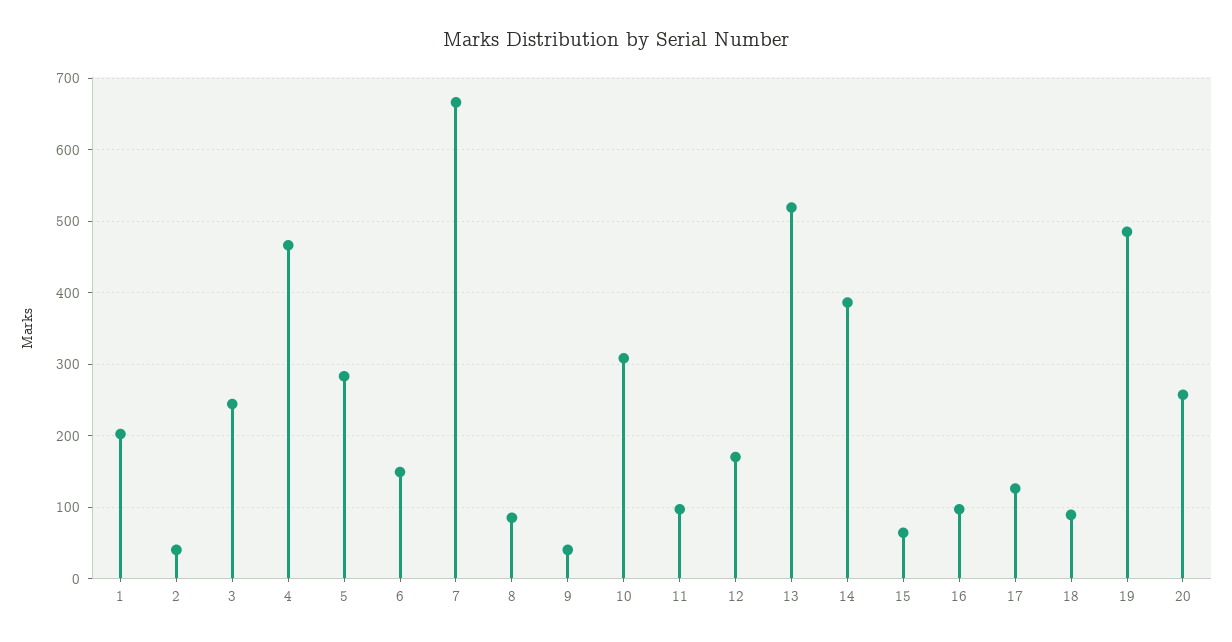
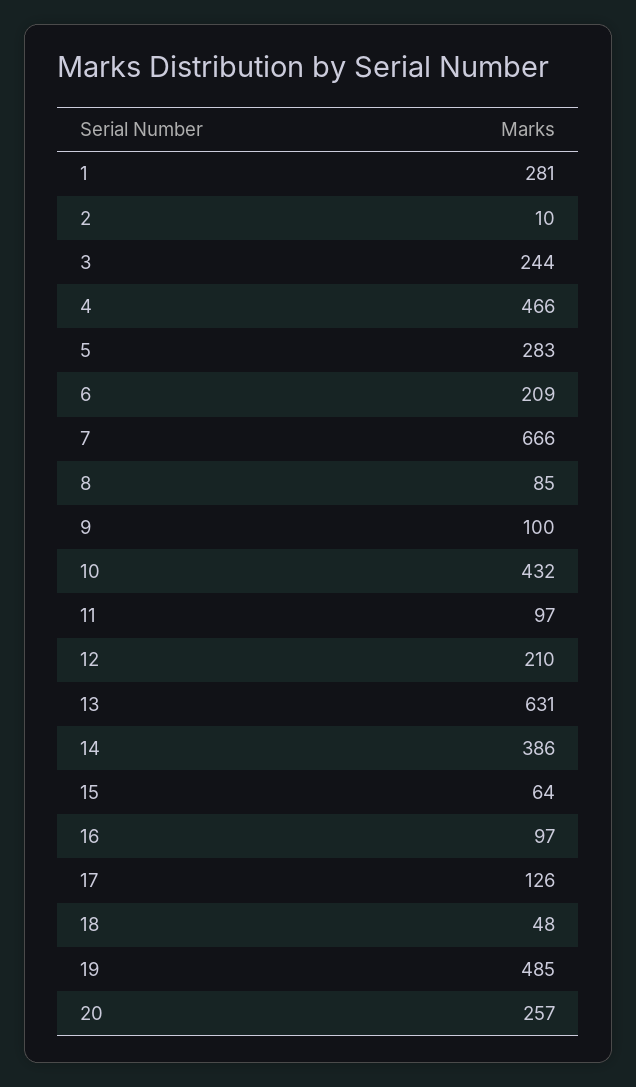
1: 200 -> 281
2: 40 -> 10
6: 150 -> 209
9: 40 -> 100
10: 310 -> 432
12: 170 -> 210
13: 520 -> 631
18: 90 -> 48

